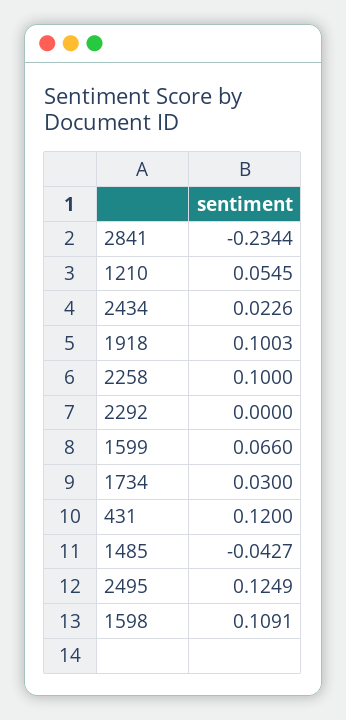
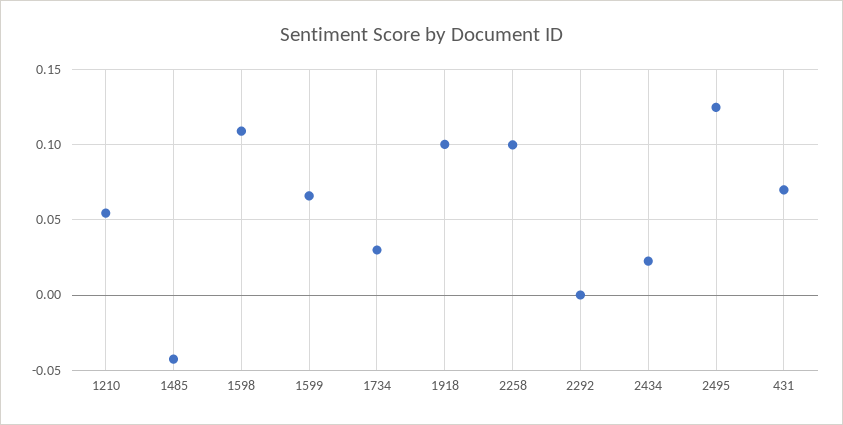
2841: -0.2344 -> none
431: 0.12 -> 0.07

